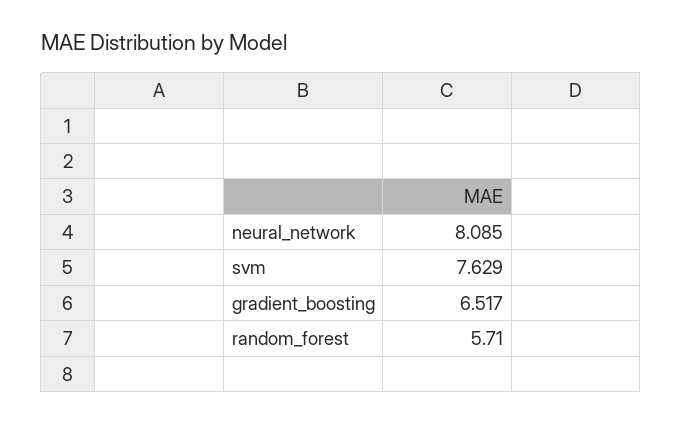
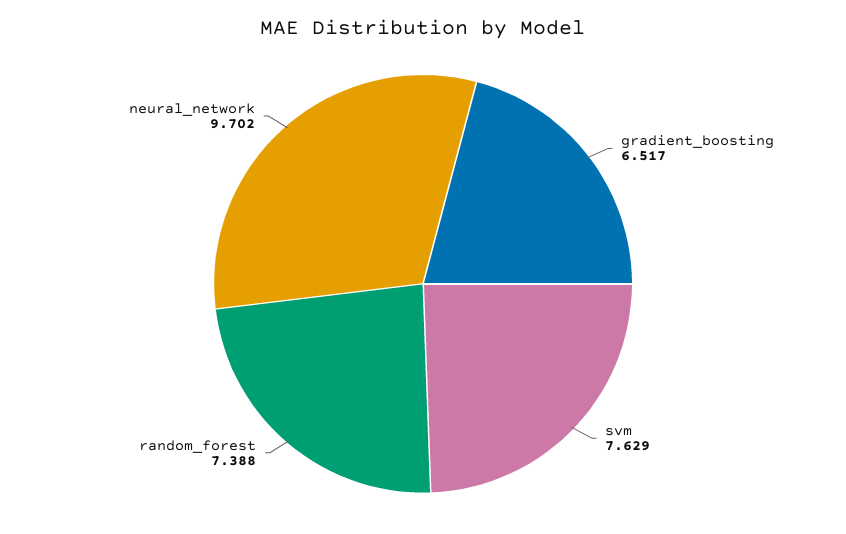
neural_network: 8.085 -> 9.702
random_forest: 5.71 -> 7.388

